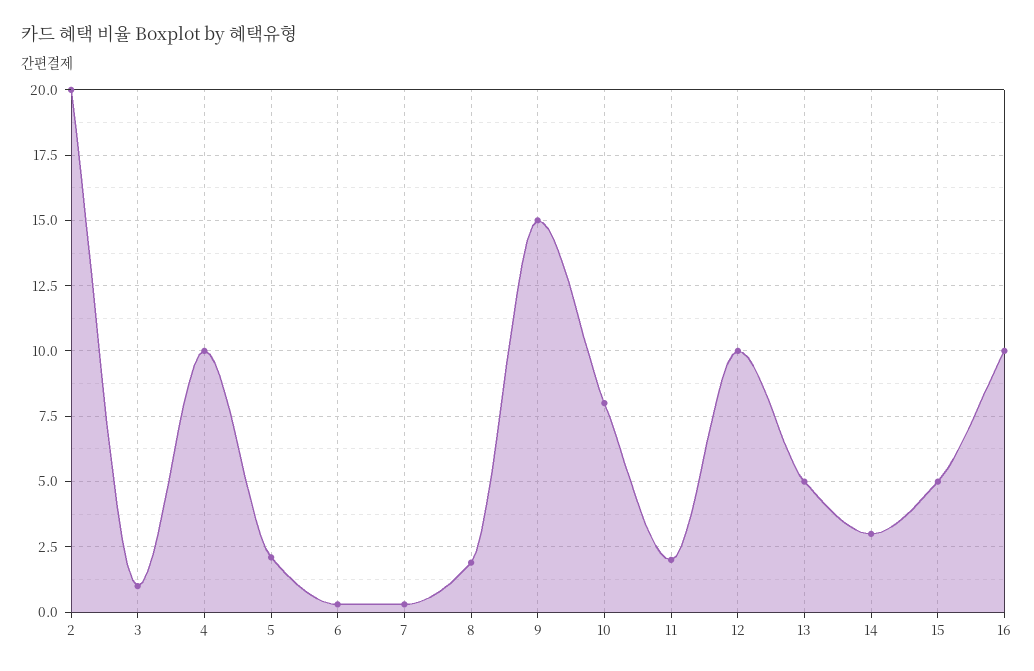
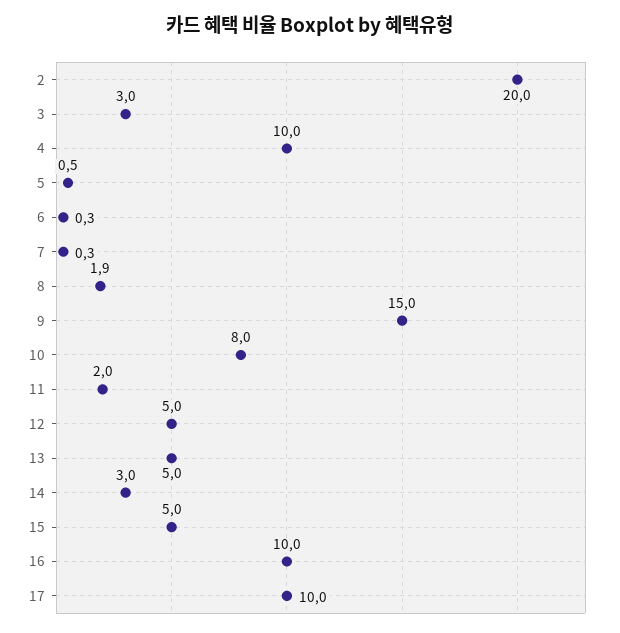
3: 1 -> 3
5: 2 -> 0.5
12: 10 -> 5
17: none -> 10

